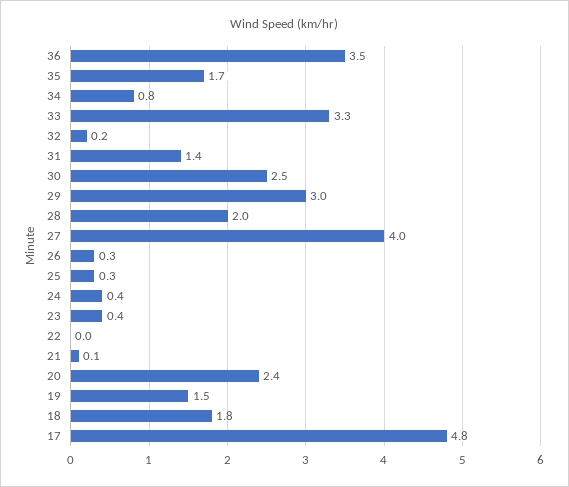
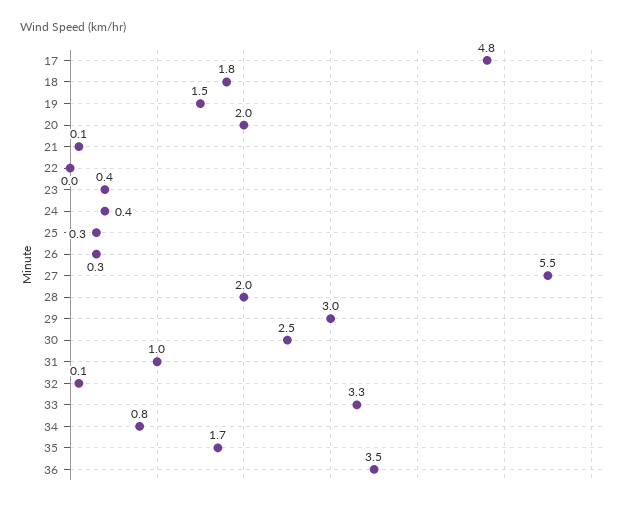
32: 0.2 -> 0.1
31: 1.4 -> 1
27: 4 -> 5.5
20: 2.4 -> 2

